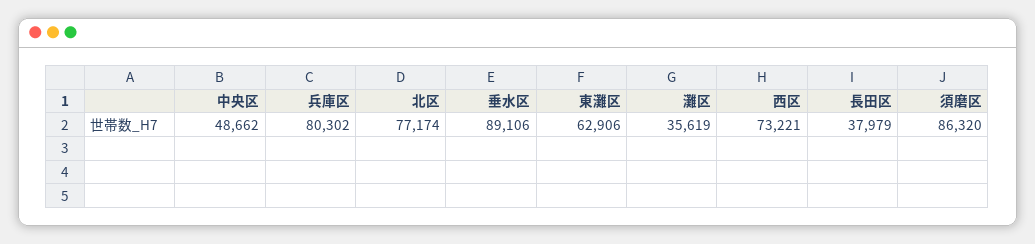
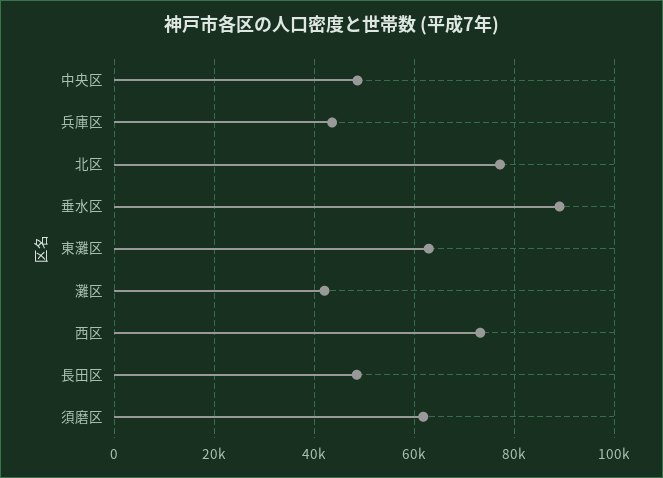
兵庫区: 80302 -> 44000
灘区: 35619 -> 42000
長田区: 37979 -> 48000
須磨区: 86320 -> 62000

